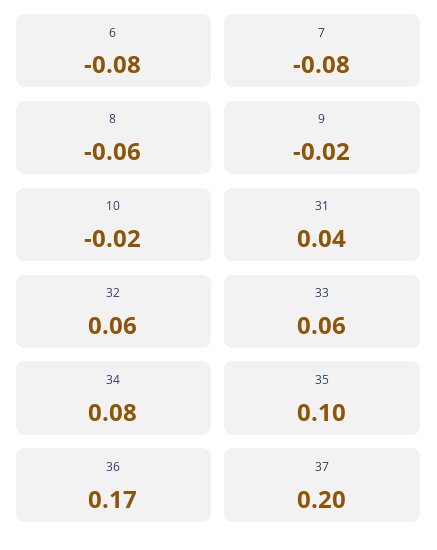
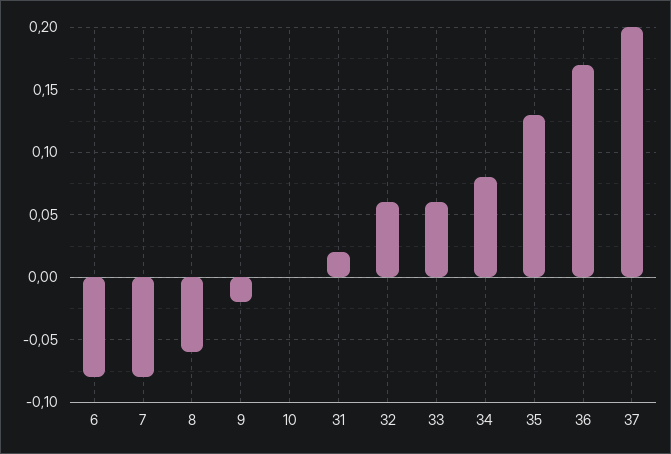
10: -0.02 -> 0
31: 0.04 -> 0.02
35: 0.1 -> 0.13

